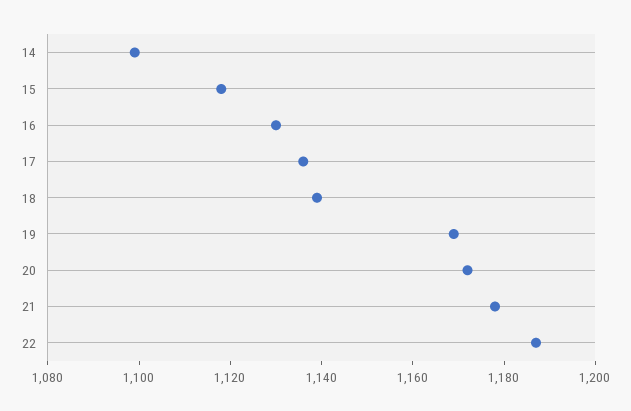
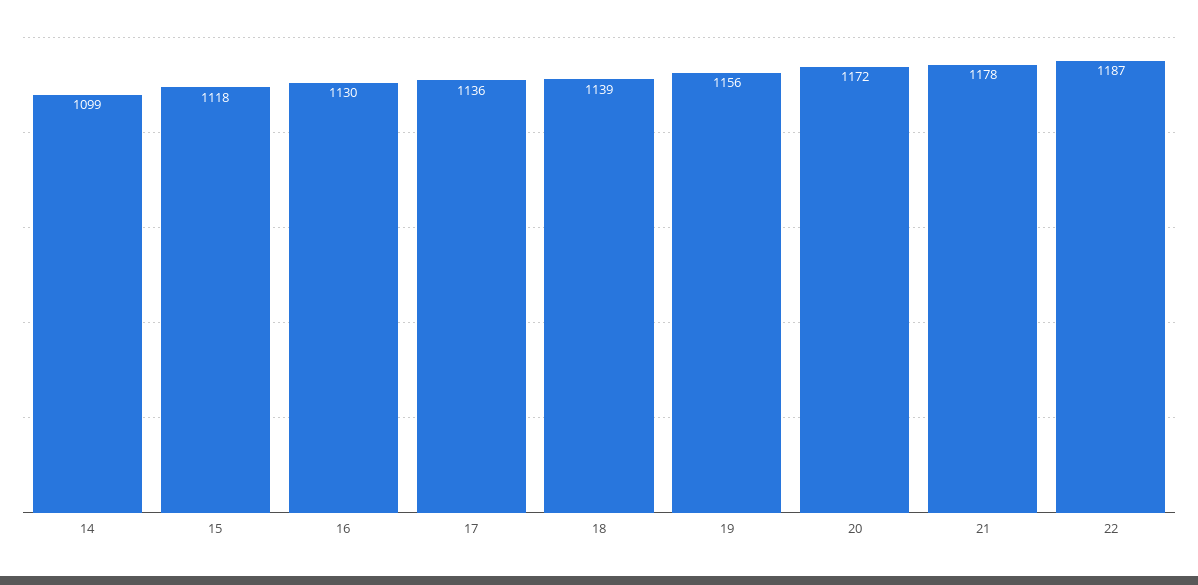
19: 1170 -> 1156

